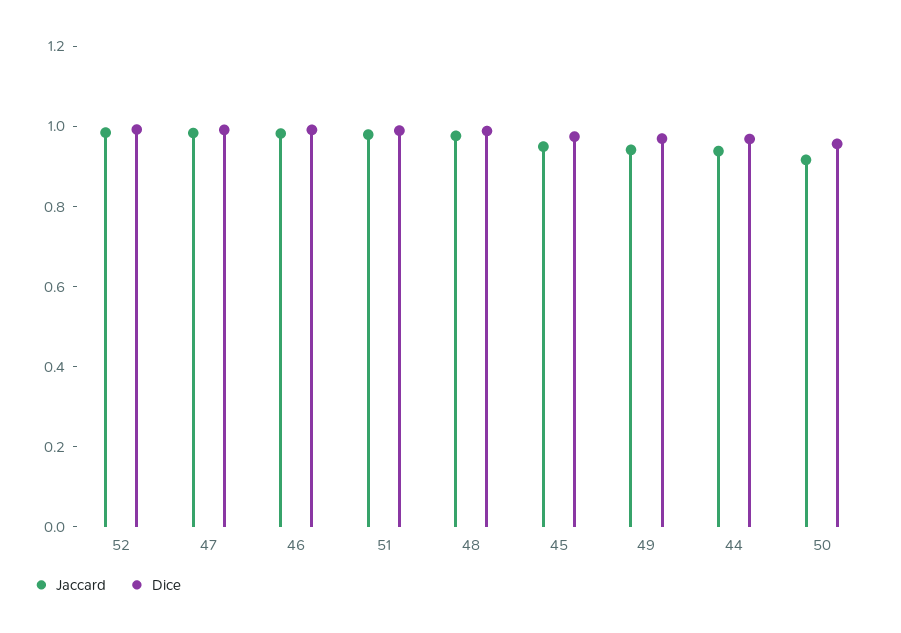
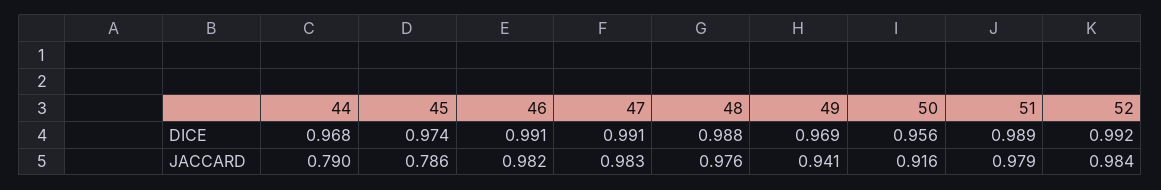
Jaccard, 45: 0.95 -> 0.786
Jaccard, 44: 0.95 -> 0.79

